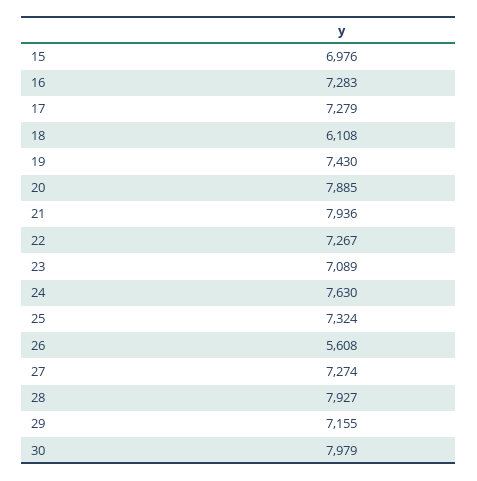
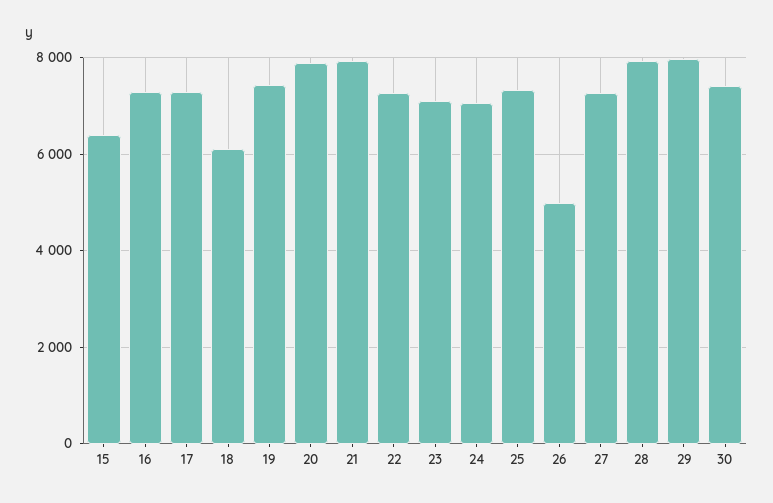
15: 6976 -> 6400
24: 7630 -> 7000
26: 5608 -> 5000
29: 7155 -> 8000
30: 7979 -> 7400

